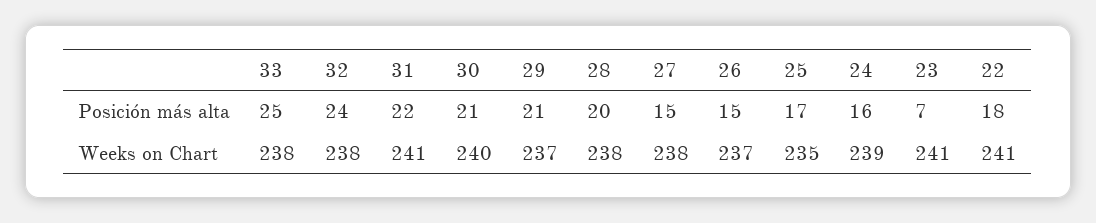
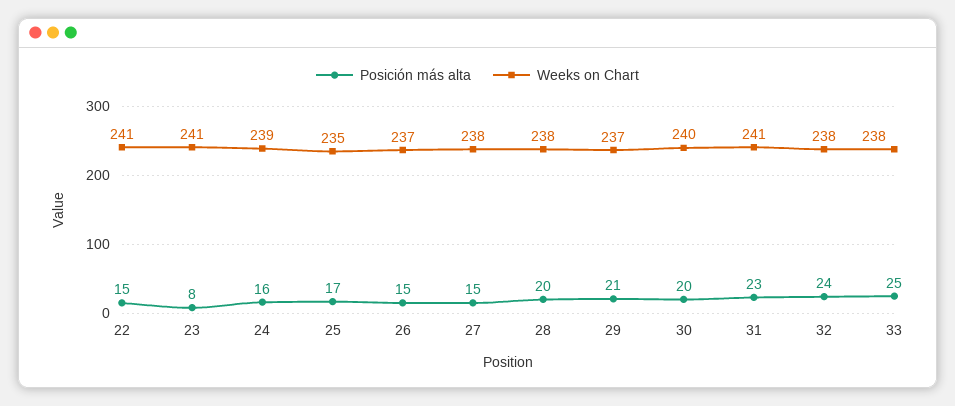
Posición más alta, 31: 22 -> 23
Posición más alta, 30: 21 -> 20
Posición más alta, 23: 7 -> 8
Posición más alta, 22: 18 -> 15

